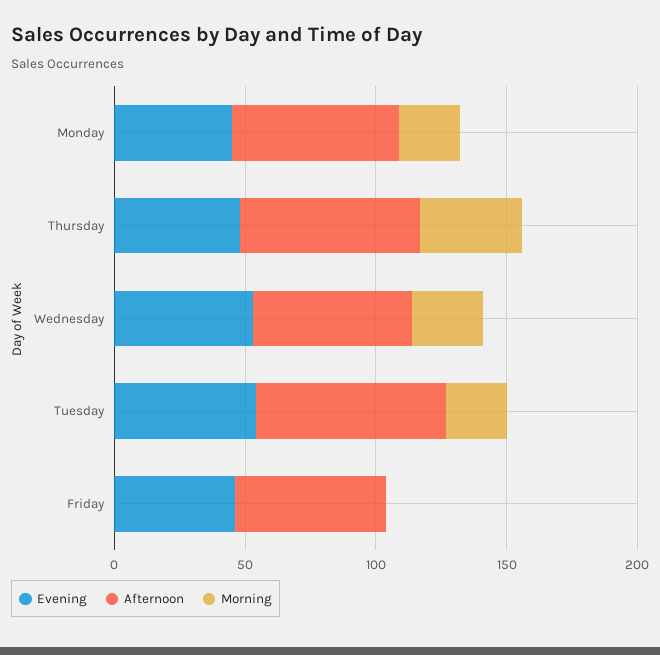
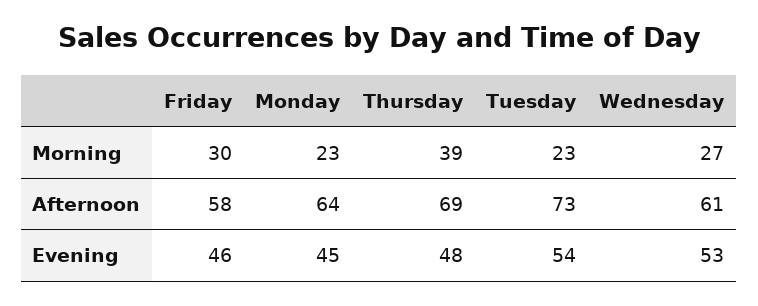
Morning, Friday: 0 -> 30

